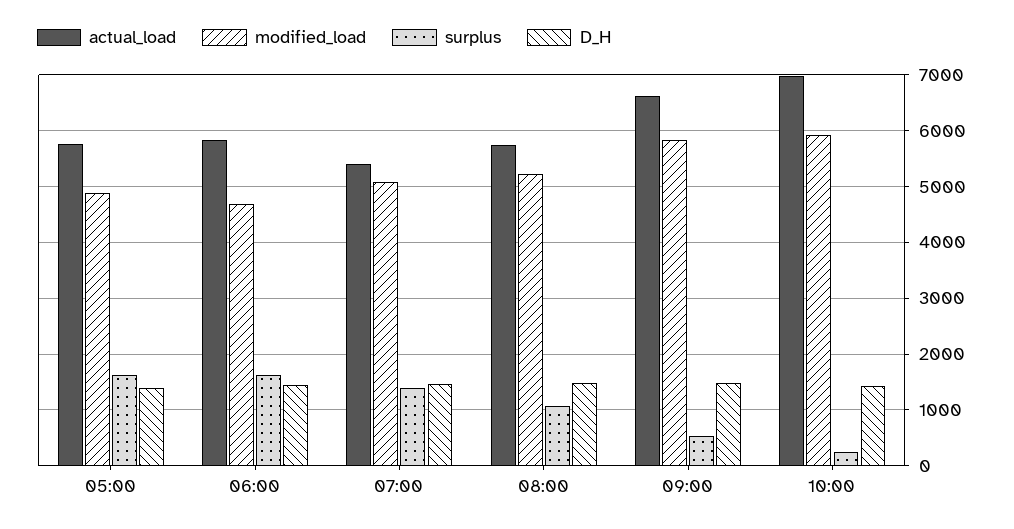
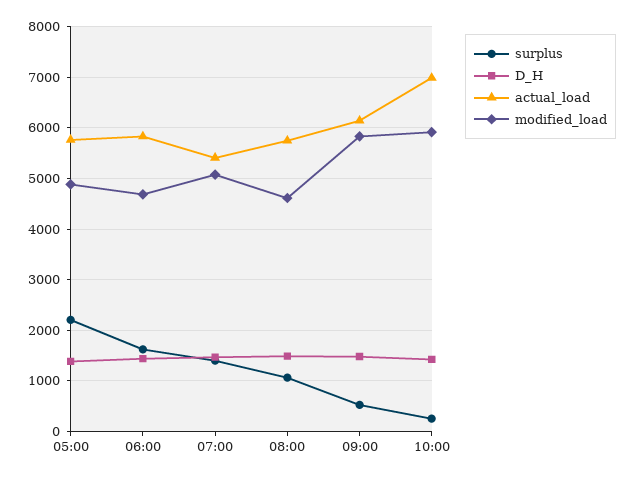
surplus, 05:00: 1600 -> 2200
modified_load, 08:00: 5200 -> 4600
actual_load, 09:00: 6600 -> 6200

